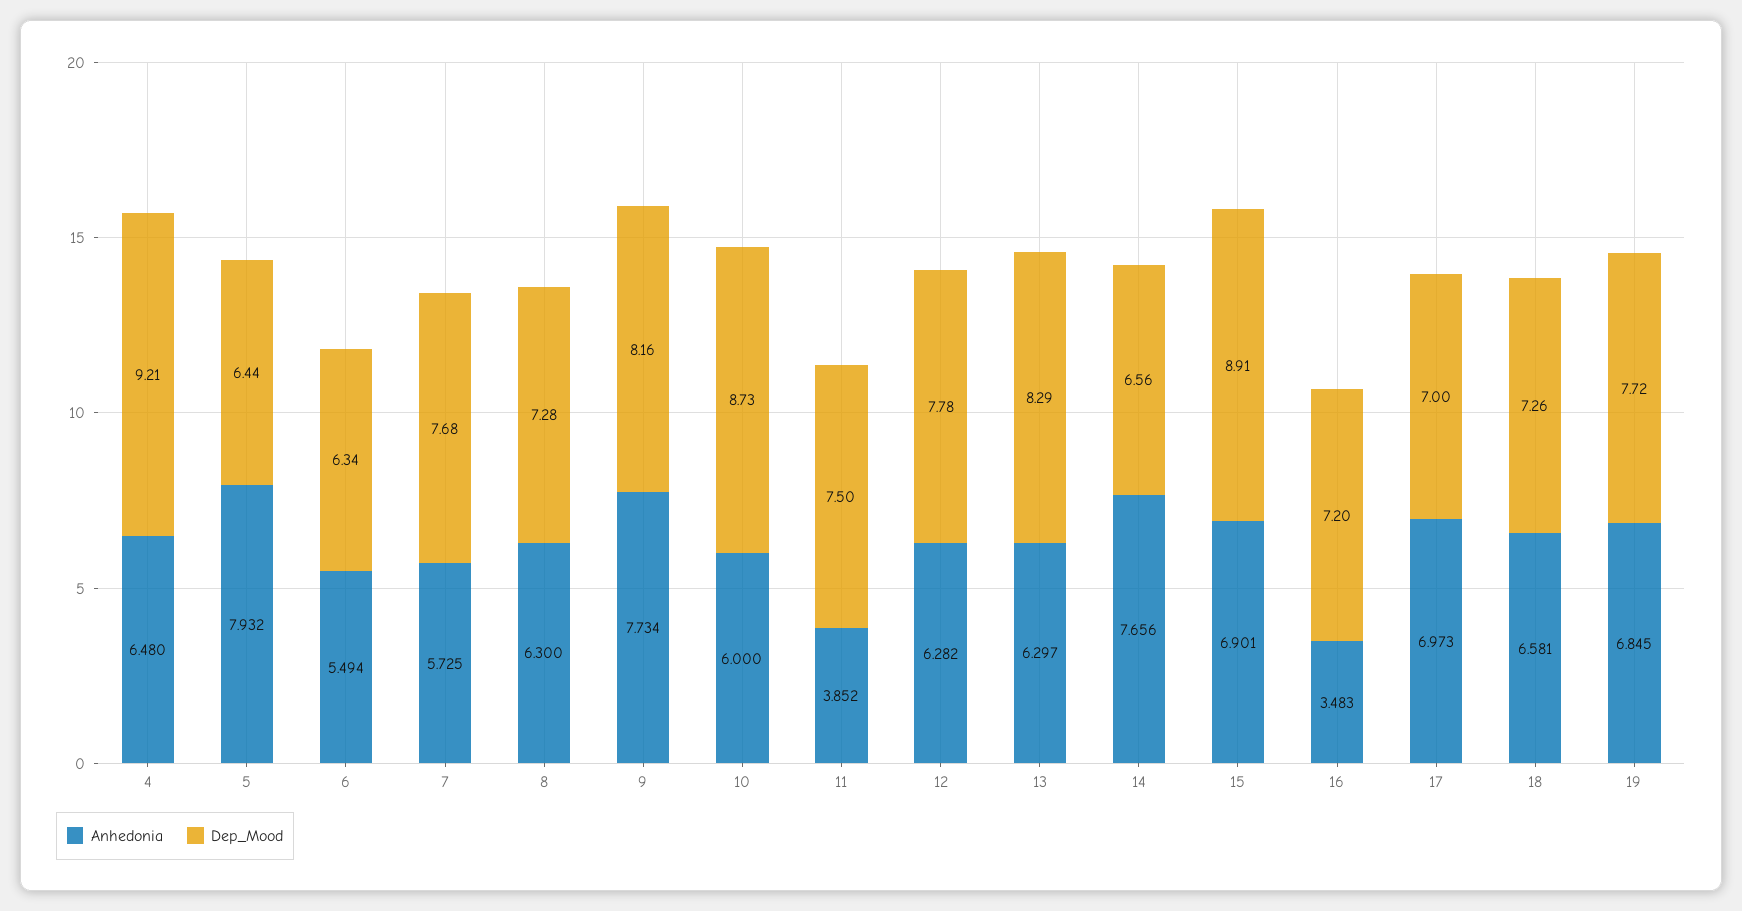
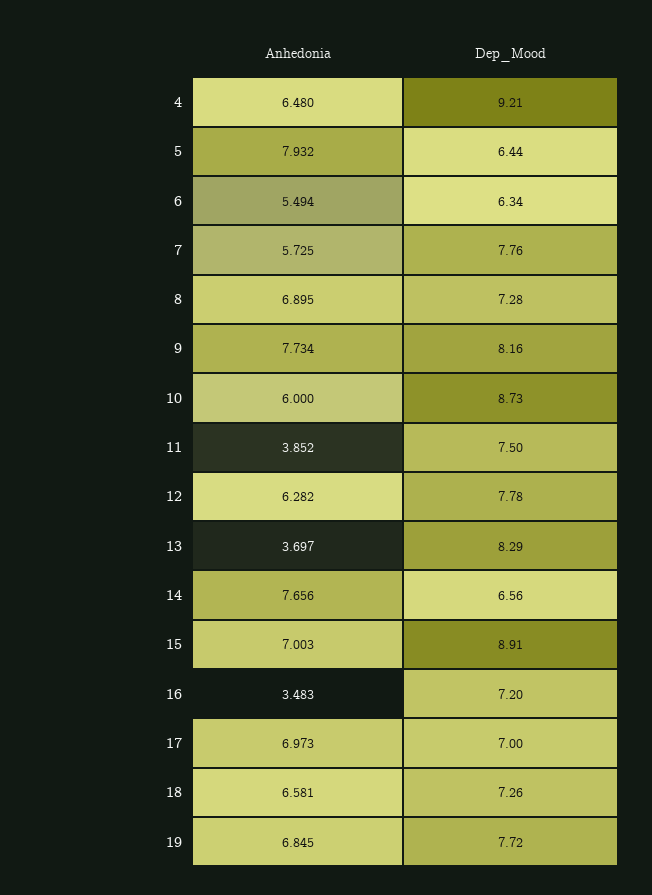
Dep_Mood, 7: 7.68 -> 7.76
Anhedonia, 8: 6.3 -> 6.895
Anhedonia, 13: 6.297 -> 3.697
Anhedonia, 15: 6.901 -> 7.003

